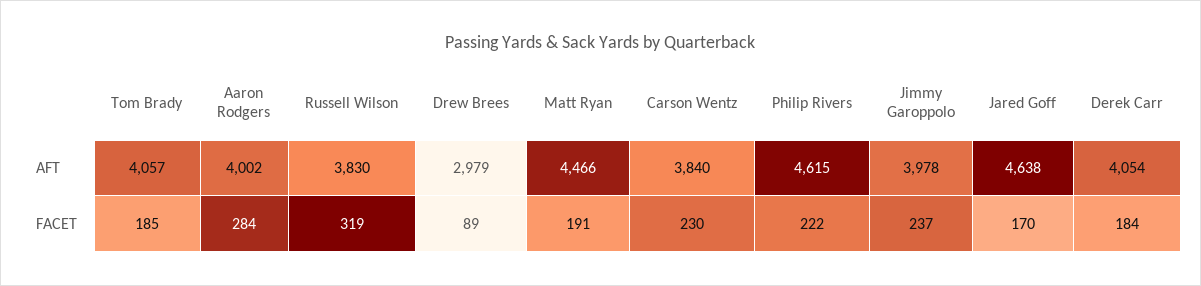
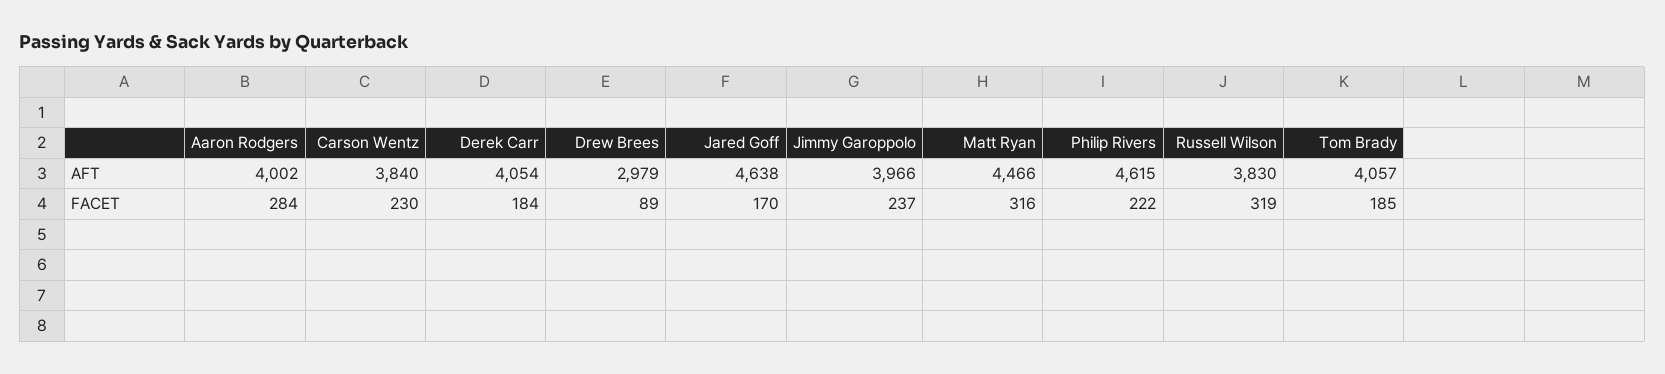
Jimmy Garoppolo, AFT: 3978 -> 3966
Matt Ryan, FACET: 191 -> 316

